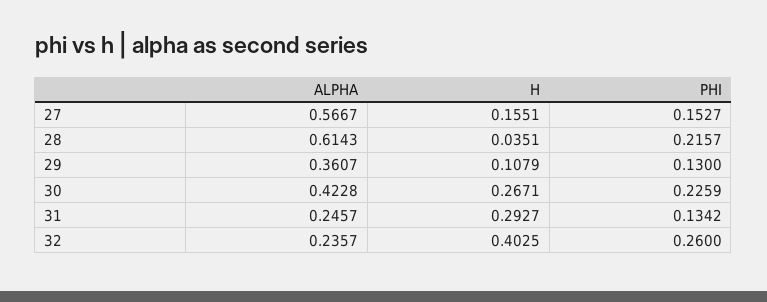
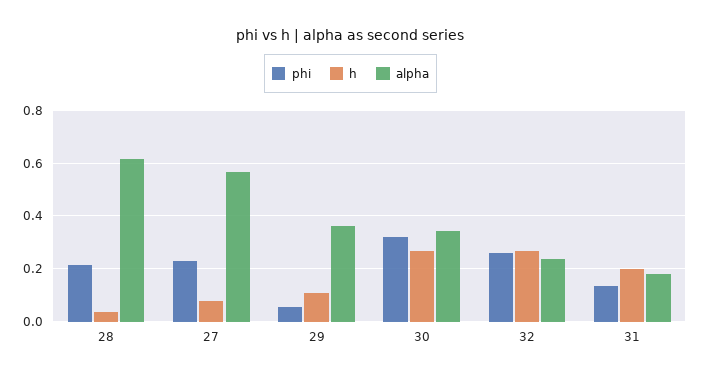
H, 27: 0.1551 -> 0.075
PHI, 27: 0.1527 -> 0.225
PHI, 29: 0.13 -> 0.05
ALPHA, 30: 0.4228 -> 0.35
PHI, 30: 0.2259 -> 0.325
ALPHA, 31: 0.2457 -> 0.175
H, 31: 0.2927 -> 0.2
H, 32: 0.4025 -> 0.275

